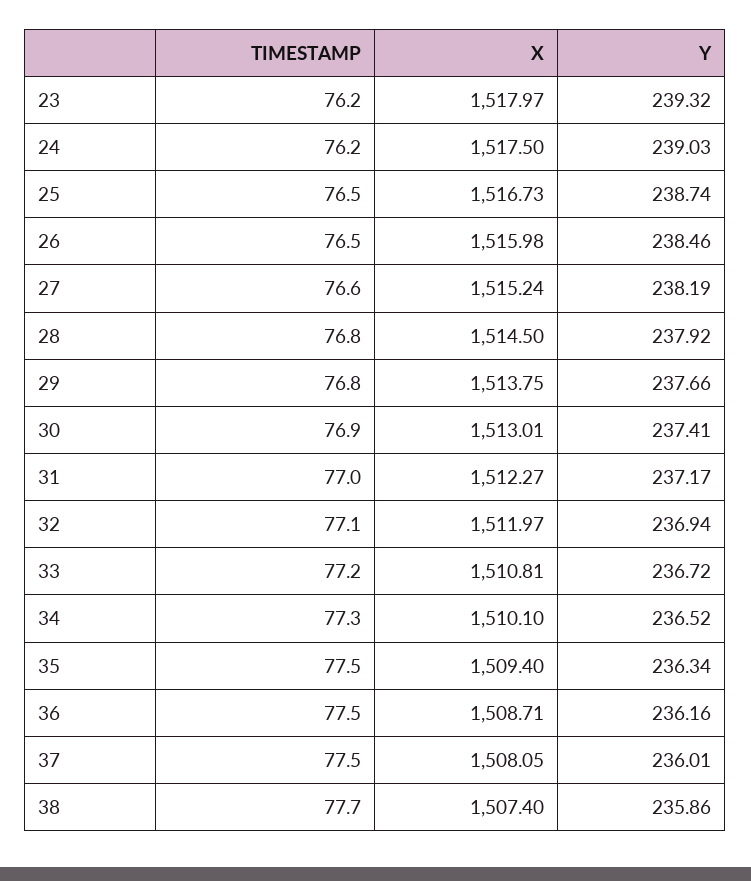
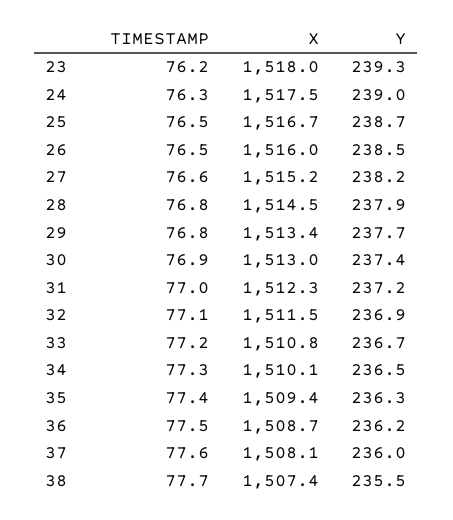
TIMESTAMP, 24: 76.2 -> 76.3
X, 29: 1513.75 -> 1513.4
X, 32: 1511.97 -> 1511.5
TIMESTAMP, 35: 77.5 -> 77.4
TIMESTAMP, 37: 77.5 -> 77.6
Y, 38: 235.86 -> 235.5

